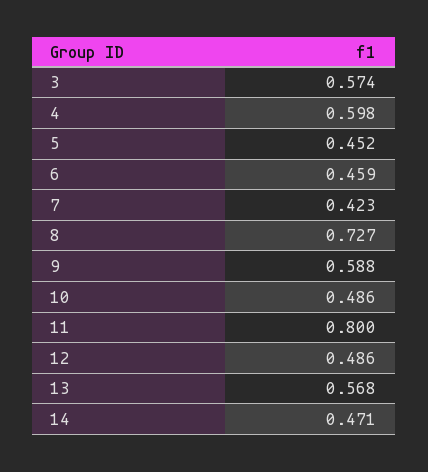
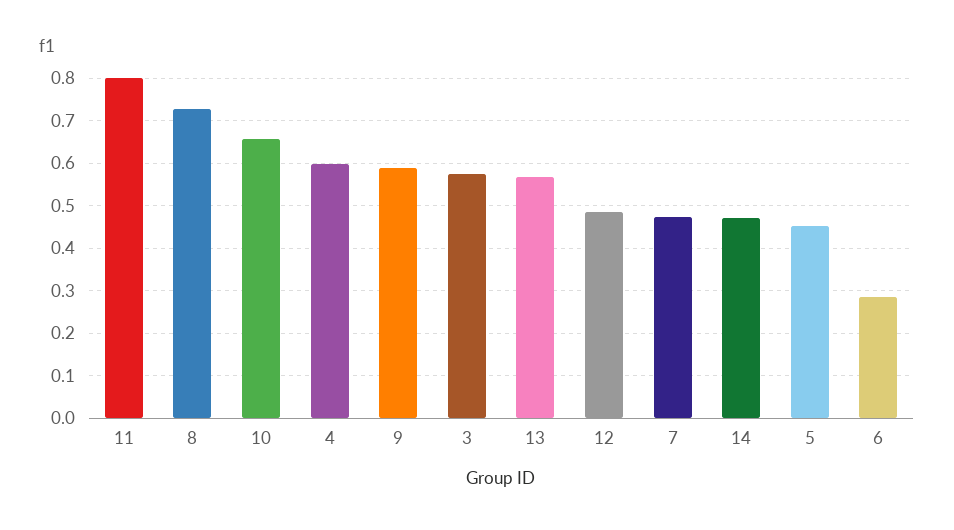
6: 0.459 -> 0.28
7: 0.423 -> 0.48
10: 0.486 -> 0.66

